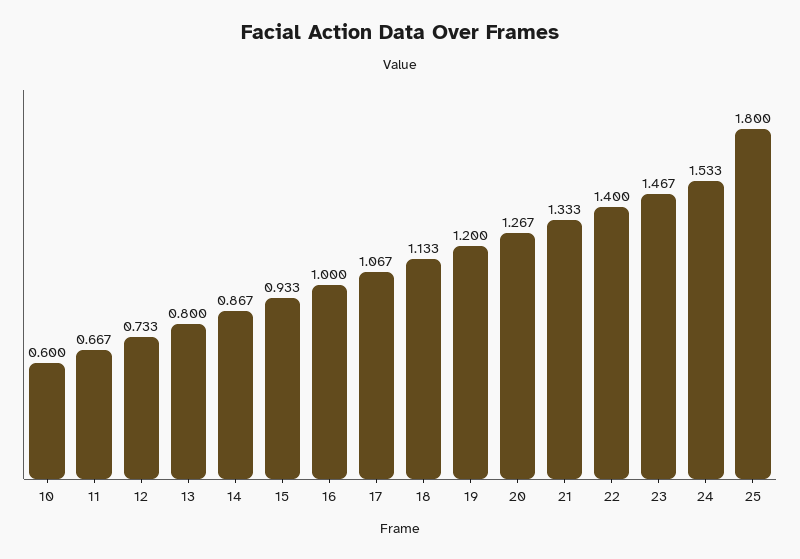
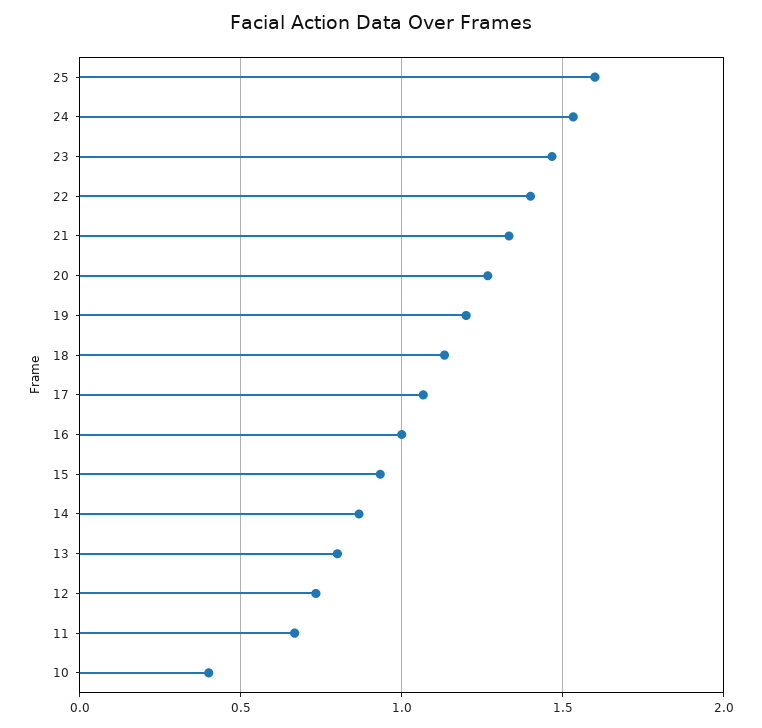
10: 0.6 -> 0.4
25: 1.8 -> 1.6

